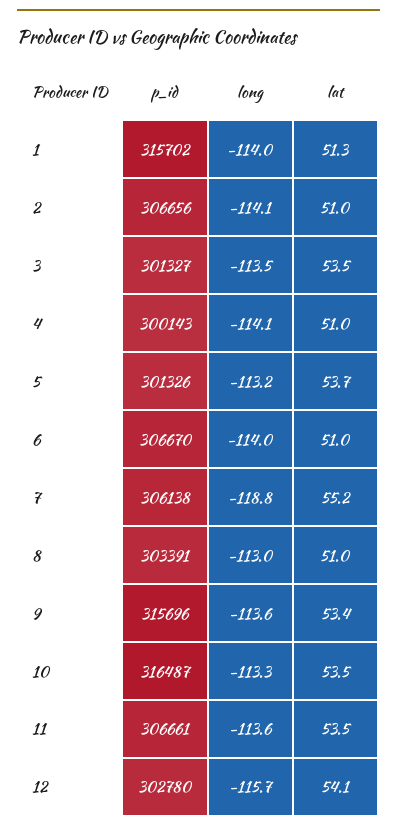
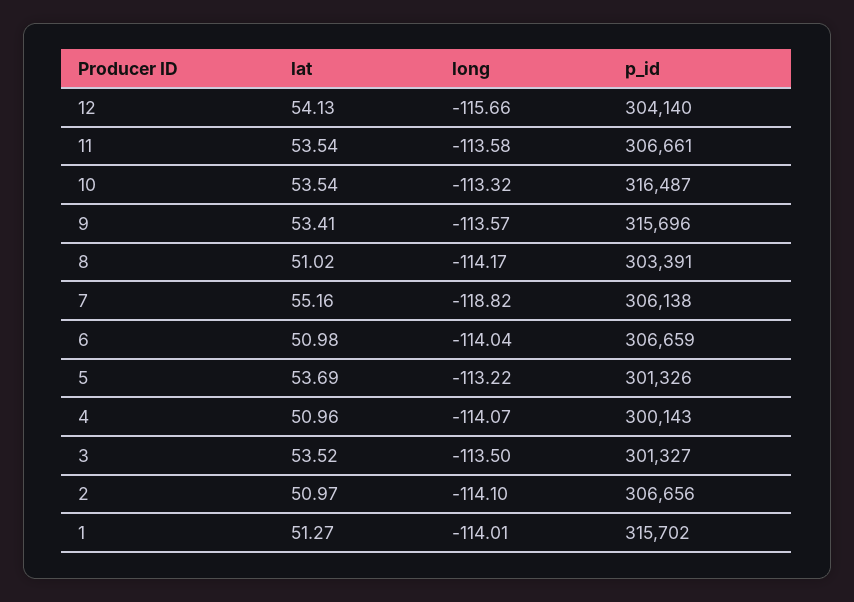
p_id, 6: 306670 -> 306659
long, 8: -113 -> -114.17
p_id, 12: 302780 -> 304140

